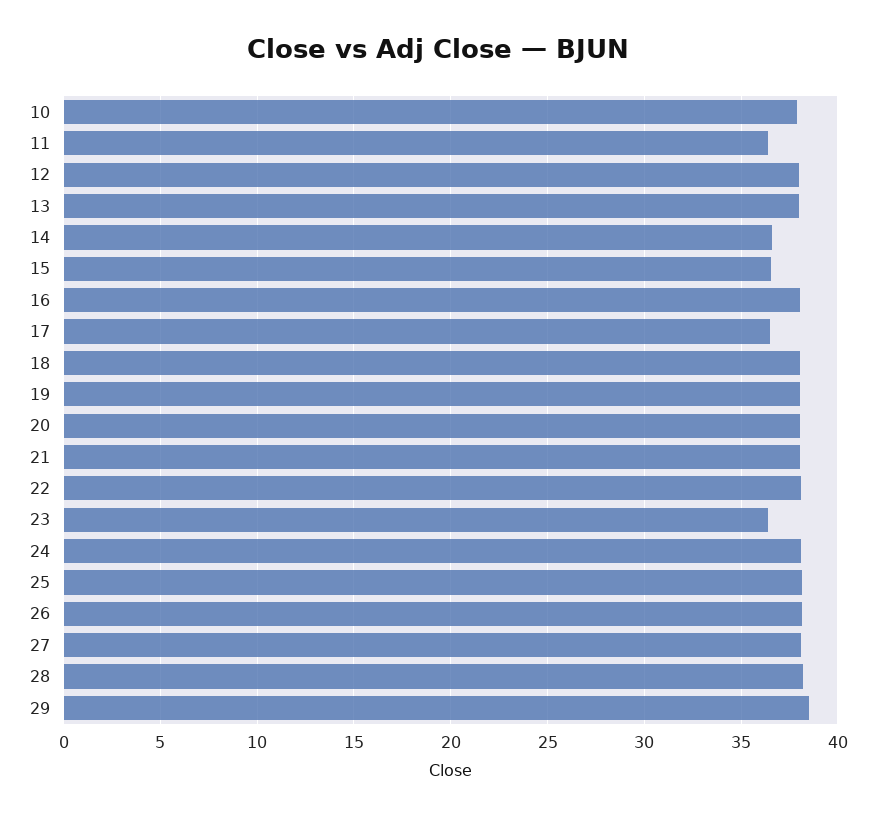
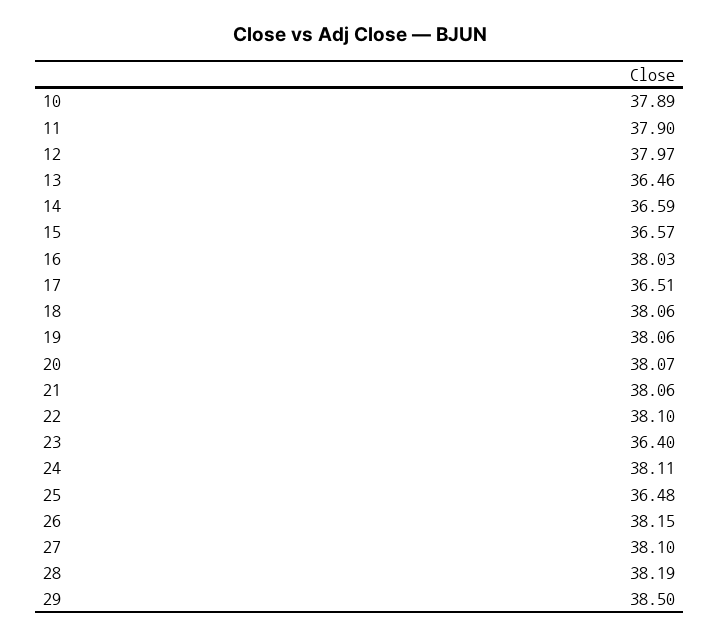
11: 36.5 -> 37.9
13: 38 -> 36.46
25: 38 -> 36.48

